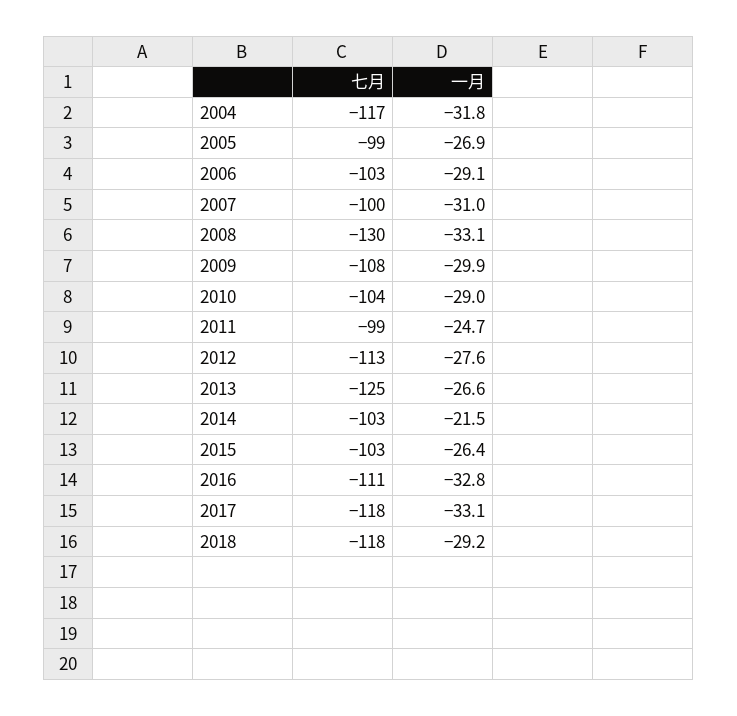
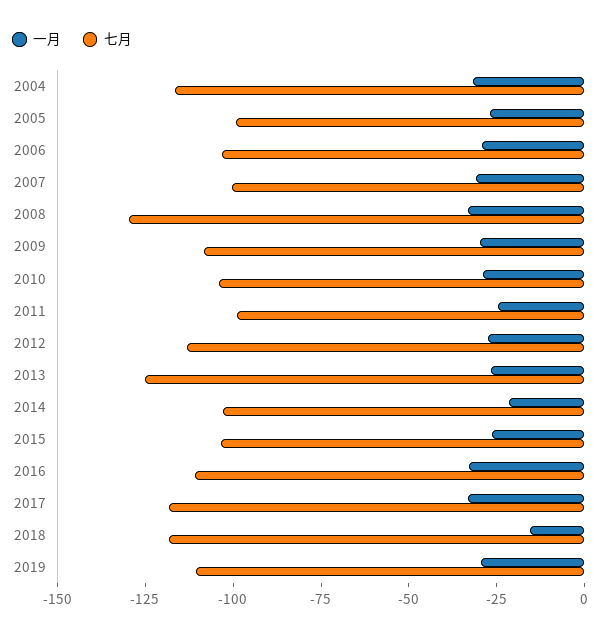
一月, 2018: -29.2 -> -15
一月, 2019: none -> -30
七月, 2019: none -> -110

